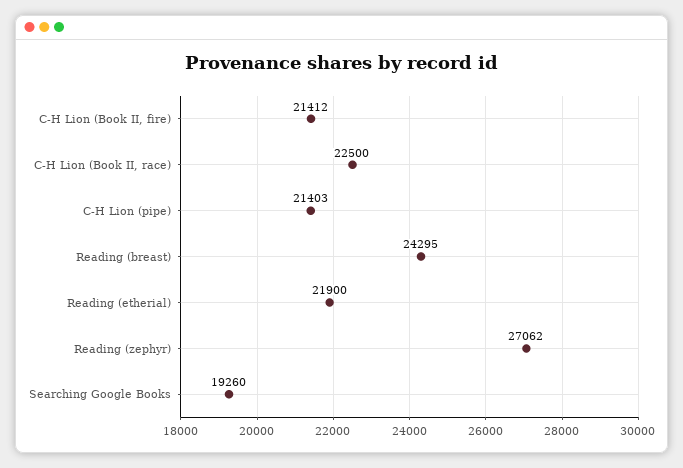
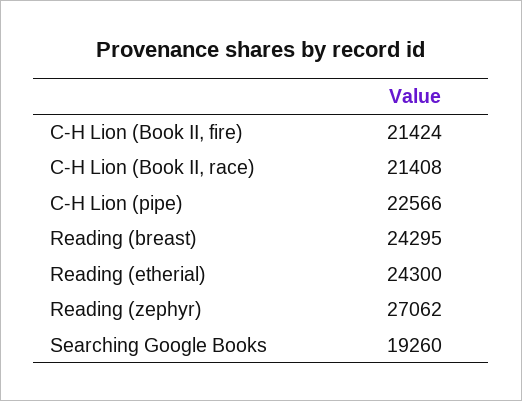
C-H Lion (Book II, fire): 21412 -> 21424
C-H Lion (Book II, race): 22500 -> 21408
C-H Lion (pipe): 21403 -> 22566
Reading (etherial): 21900 -> 24300

